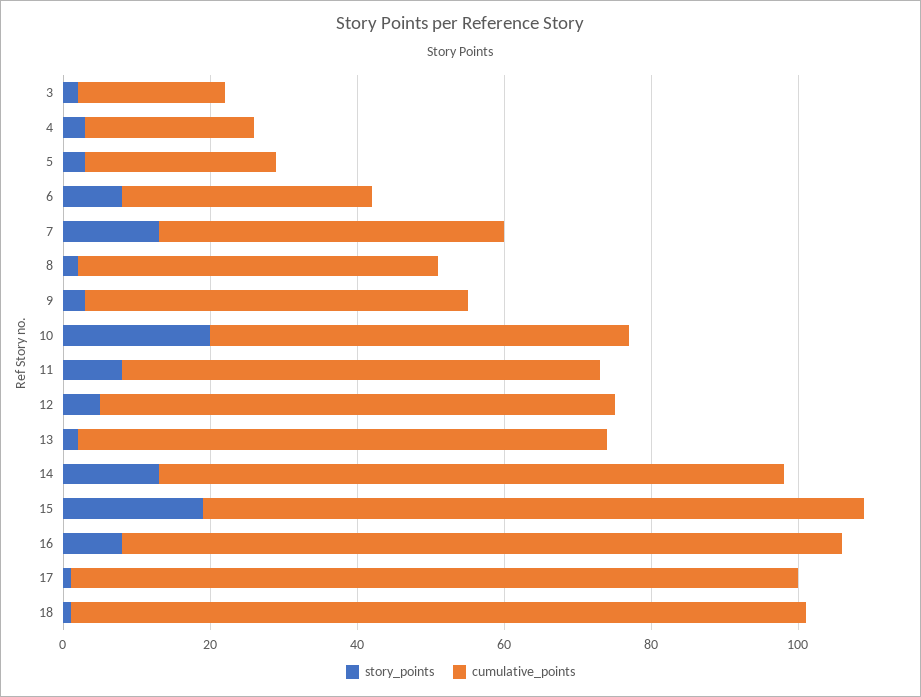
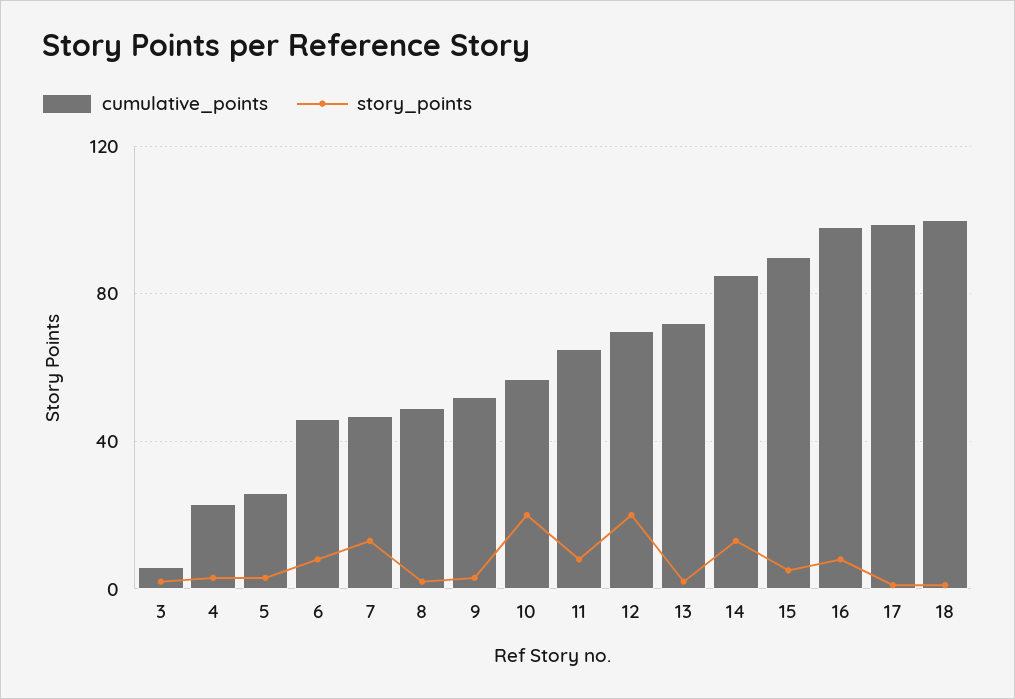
cumulative_points, 3: 20 -> 5
cumulative_points, 6: 35 -> 45
story_points, 12: 5 -> 20
story_points, 15: 20 -> 5

